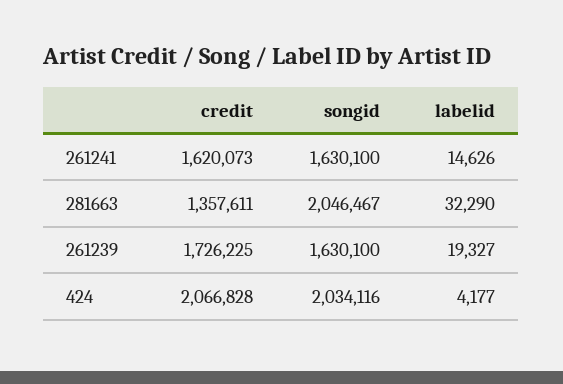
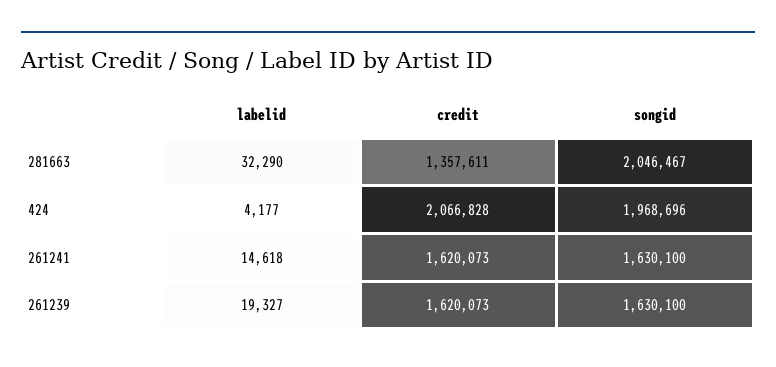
labelid, 261241: 14626 -> 14618
credit, 261239: 1726225 -> 1620073
songid, 424: 2034116 -> 1968696

